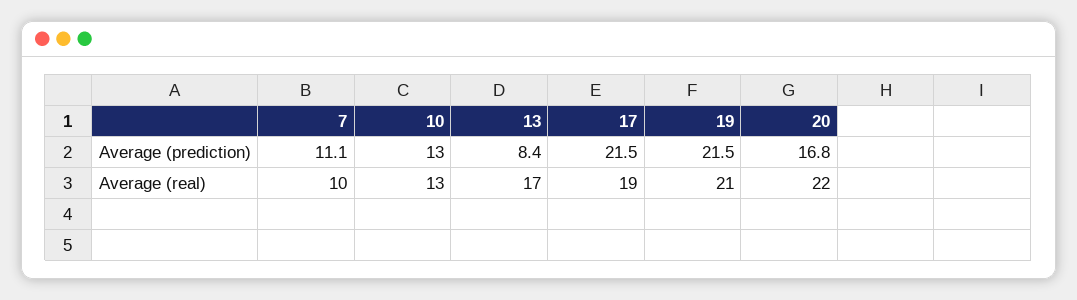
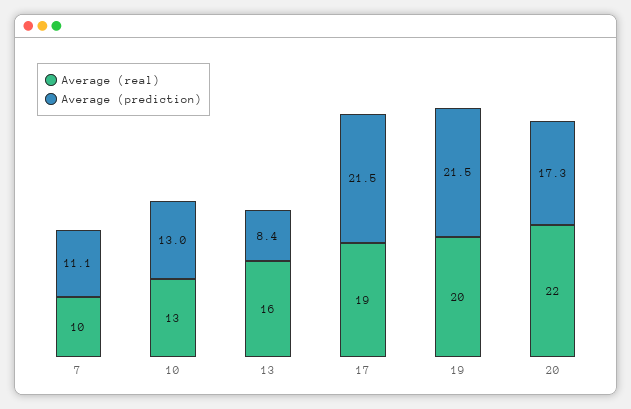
Average (prediction), 20: 16.8 -> 17.3
Average (real), 13: 17 -> 16
Average (real), 19: 21 -> 20

